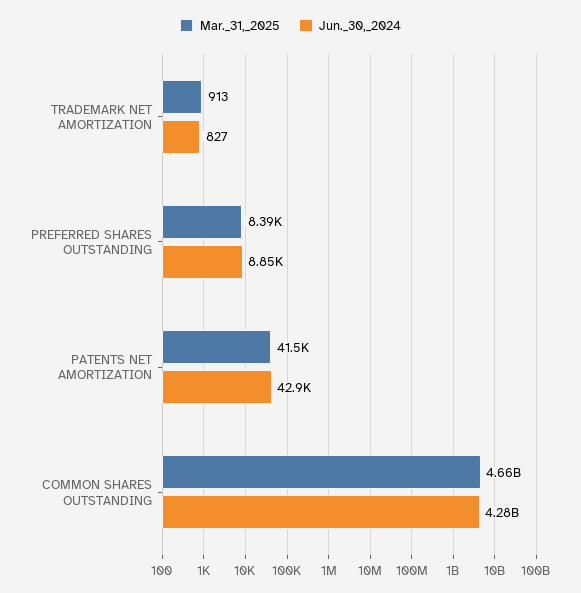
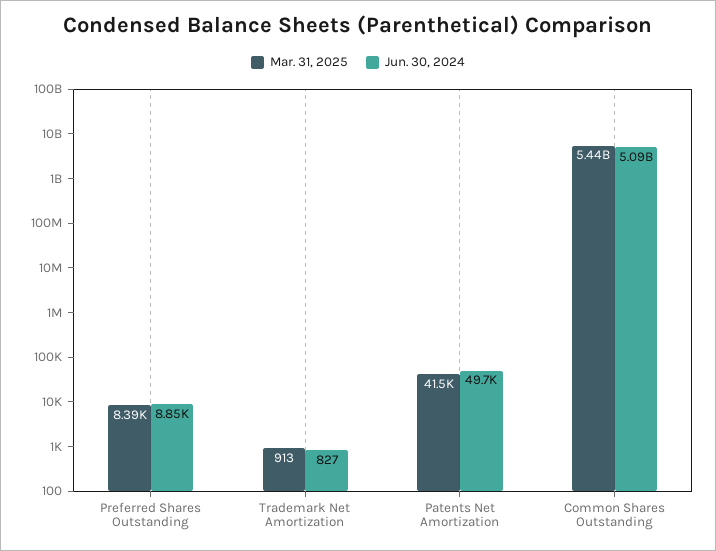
Jun._30,_2024, PATENTS NET AMORTIZATION: 42900 -> 49700
Mar._31,_2025, COMMON SHARES OUTSTANDING: 4660000000 -> 5440000000
Jun._30,_2024, COMMON SHARES OUTSTANDING: 4280000000 -> 5090000000

